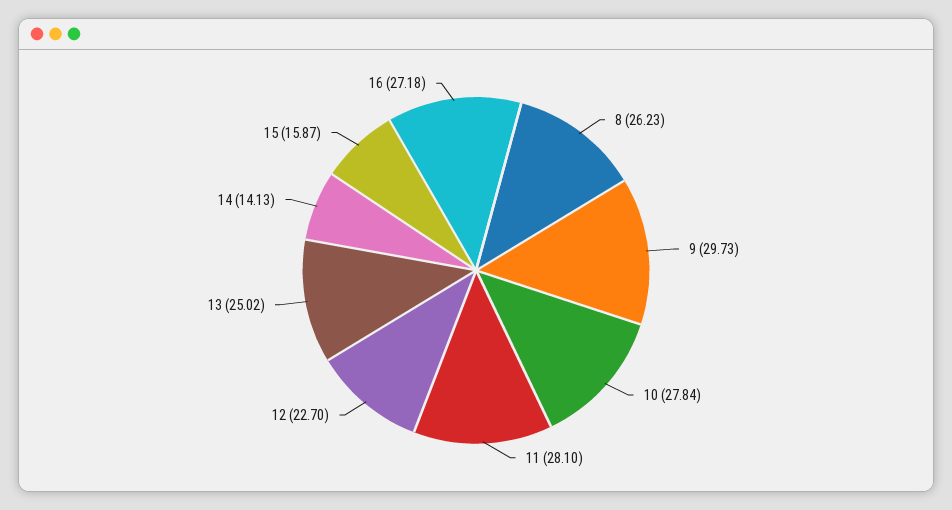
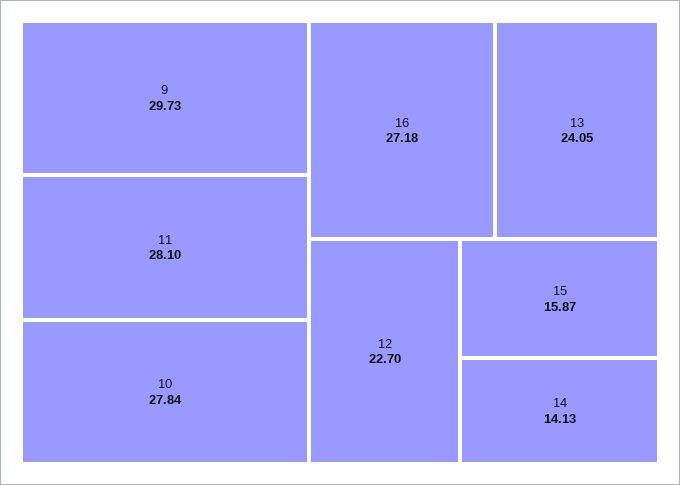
8: 26.23 -> none
13: 25.02 -> 24.05

